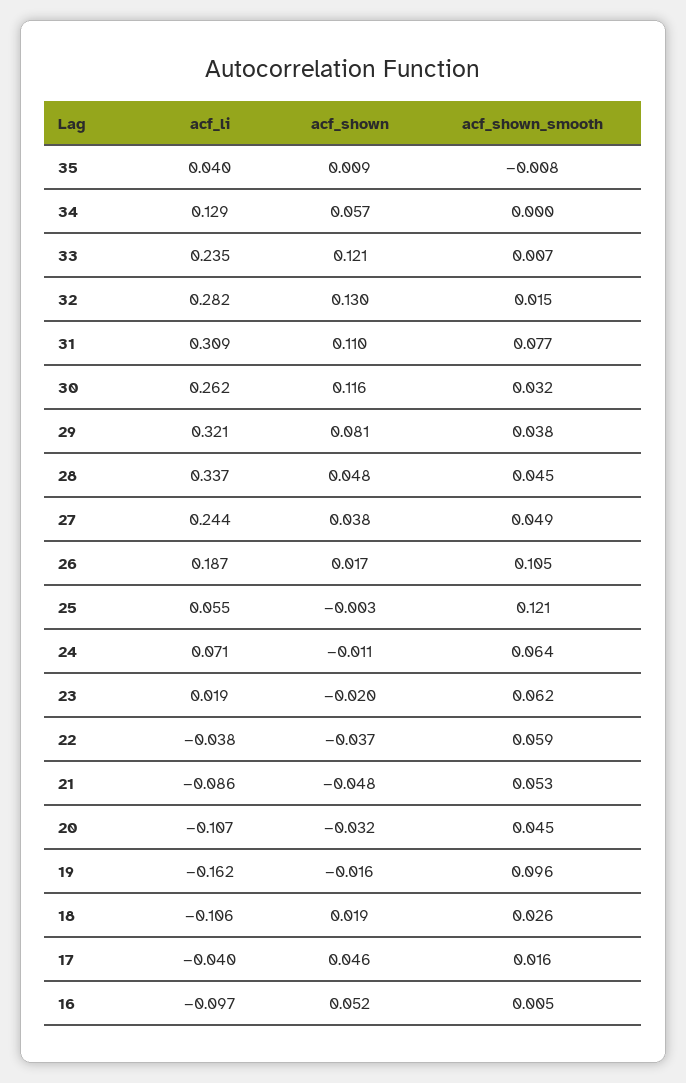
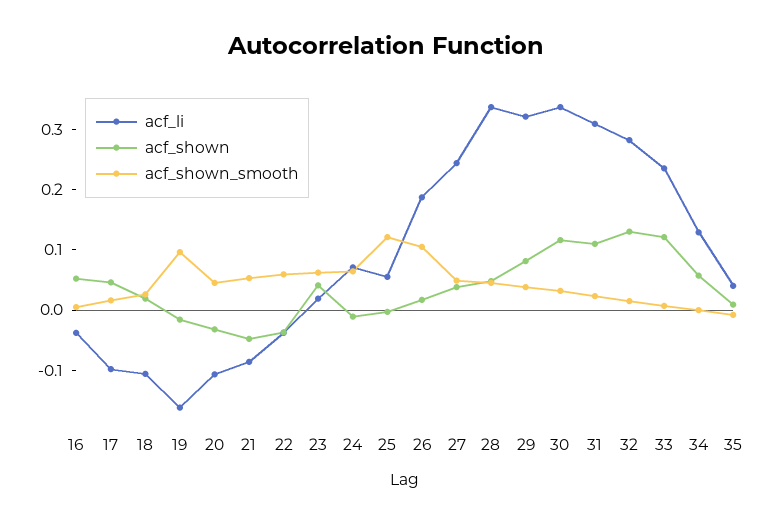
acf_shown_smooth, 31: 0.077 -> 0.02
acf_li, 30: 0.262 -> 0.34
acf_shown, 23: -0.02 -> 0.04
acf_li, 17: -0.04 -> -0.1
acf_li, 16: -0.097 -> -0.04

